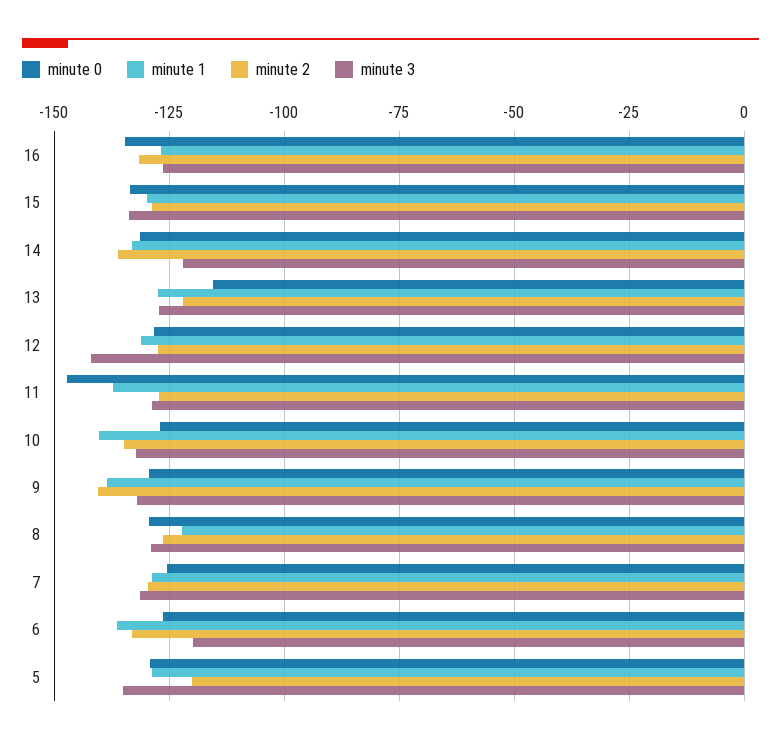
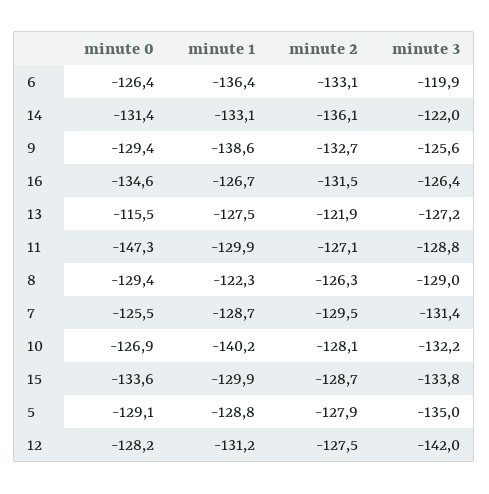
minute 1, 11: -137.5 -> -129.9
minute 2, 10: -135 -> -128.1
minute 2, 9: -140 -> -132.7
minute 3, 9: -132.5 -> -125.6
minute 2, 5: -120 -> -127.9

